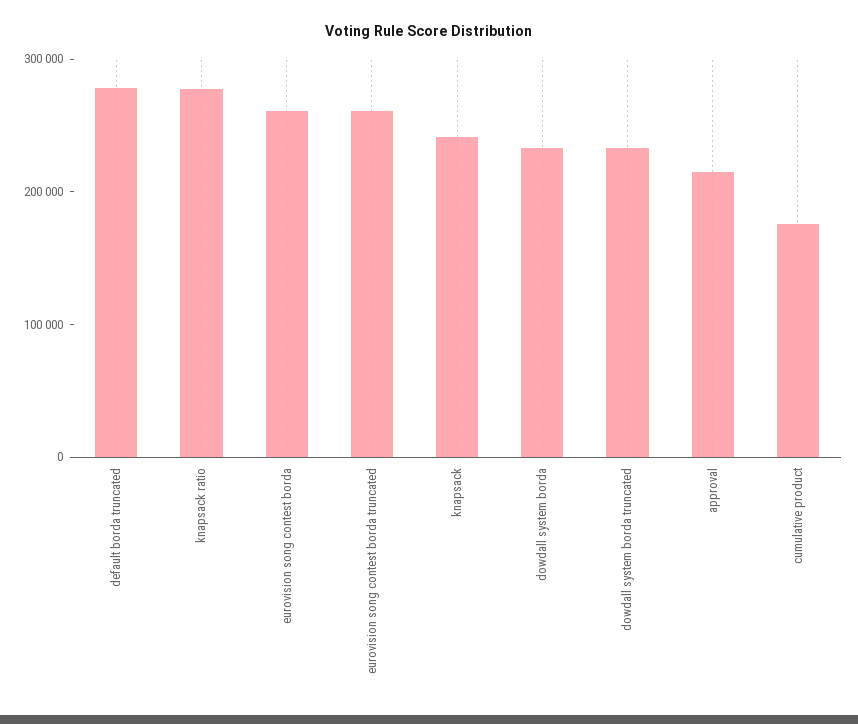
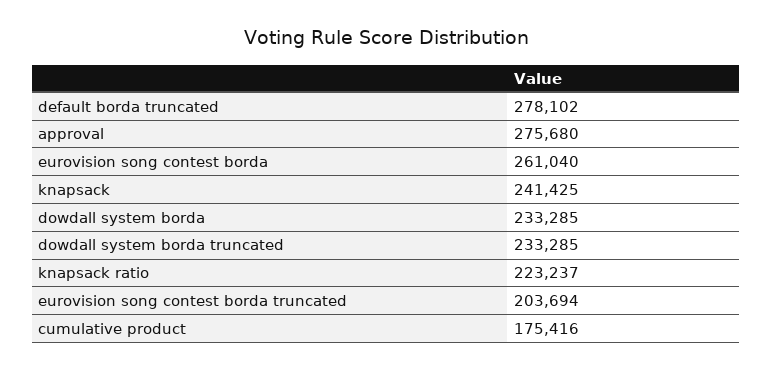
knapsack ratio: 280000 -> 223237
eurovision song contest borda truncated: 260000 -> 203694
approval: 220000 -> 275680

